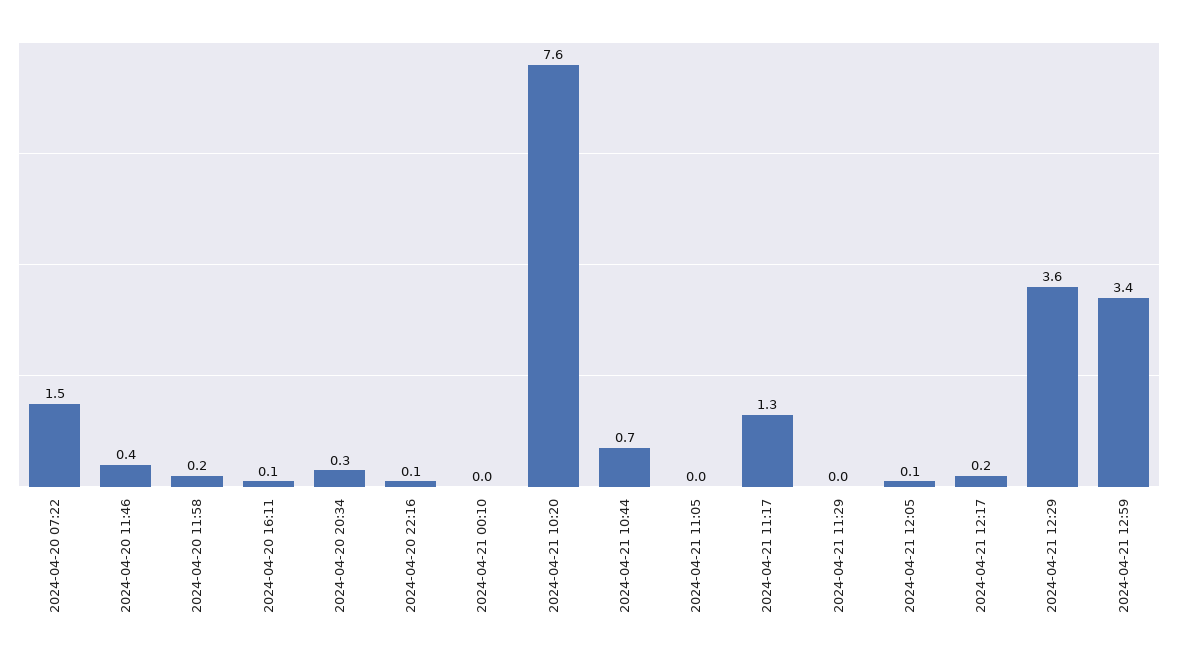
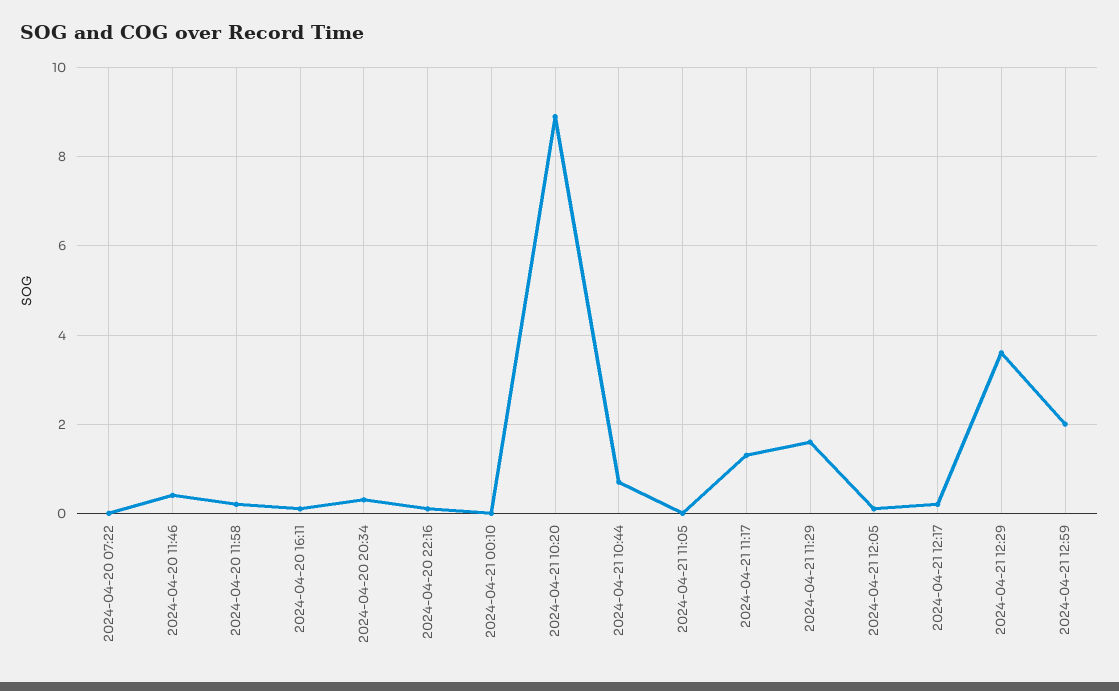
2024-04-20 07:22: 1.5 -> 0
2024-04-21 10:20: 7.6 -> 9
2024-04-21 11:29: 0 -> 1.5
2024-04-21 12:59: 3.4 -> 2

